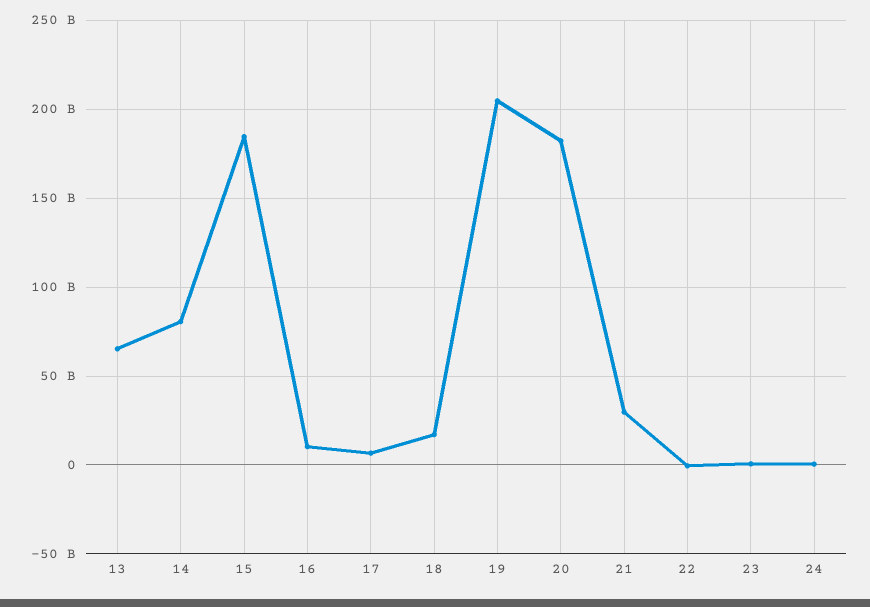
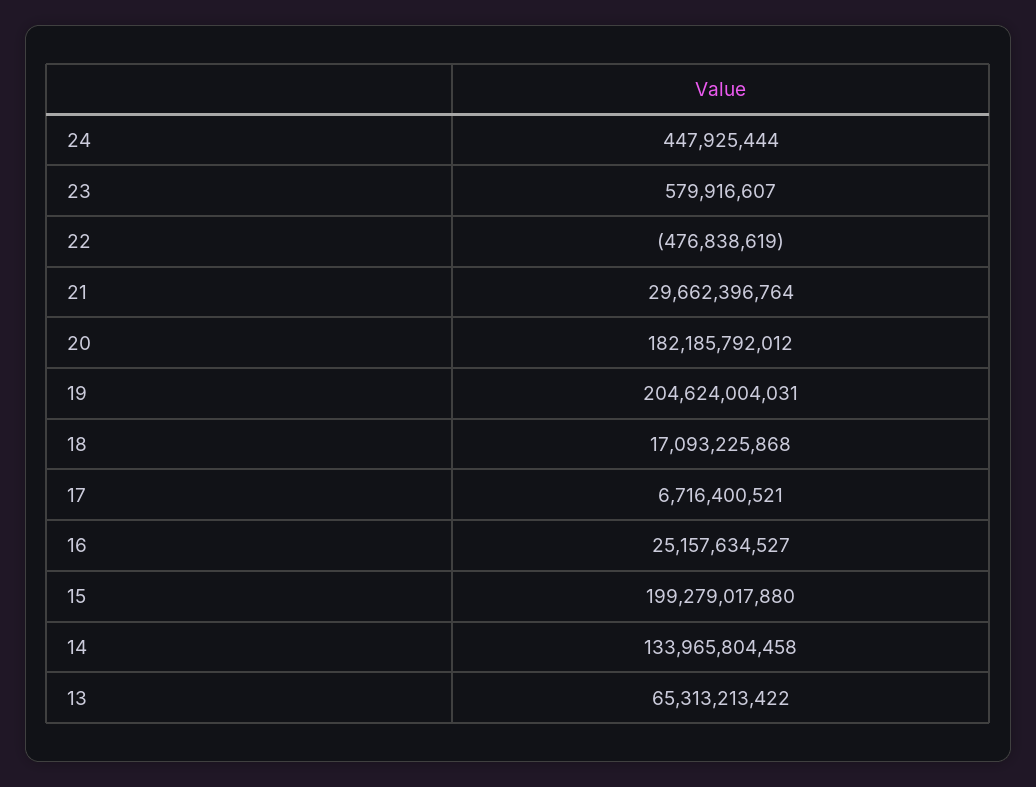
14: 80000000000 -> 133965804458
15: 185000000000 -> 199279017880
16: 10000000000 -> 25157634527

